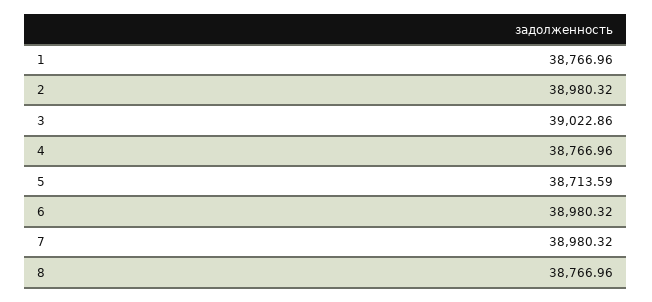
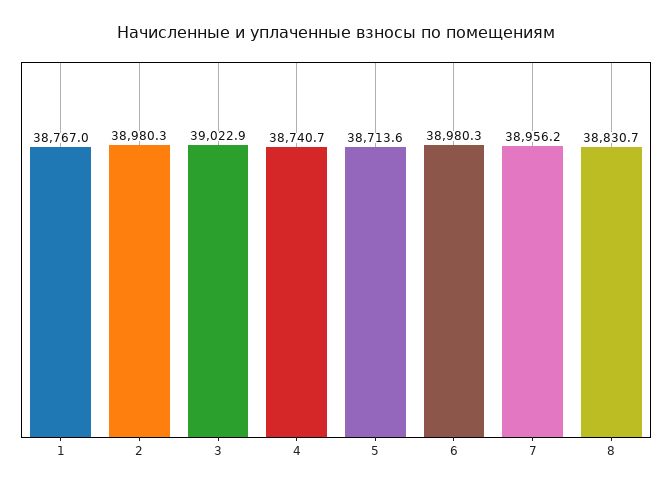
4: 38766.96 -> 38740.7
7: 38980.32 -> 38956.2
8: 38766.96 -> 38830.7

